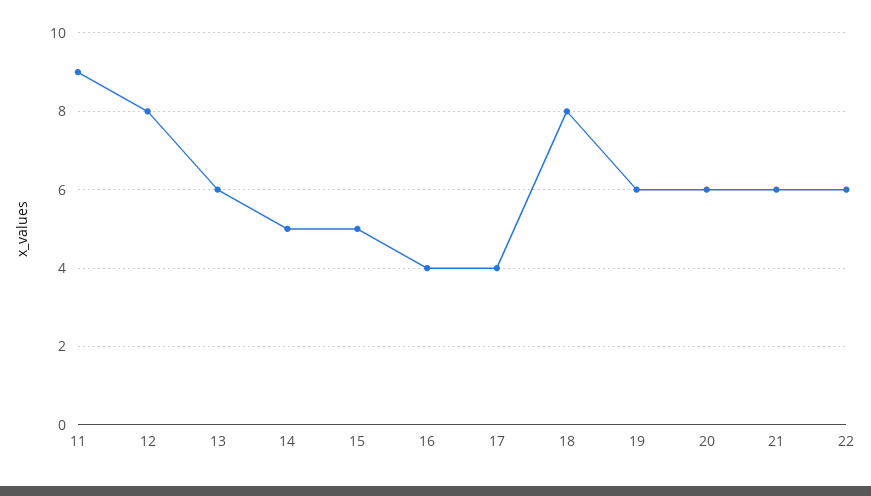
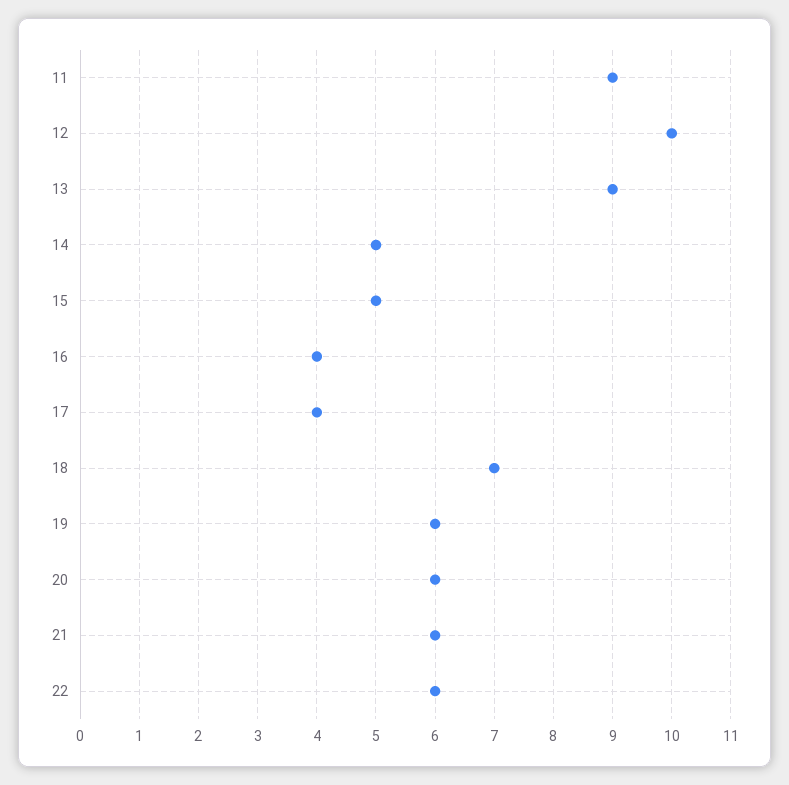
12: 8 -> 10
13: 6 -> 9
18: 8 -> 7

